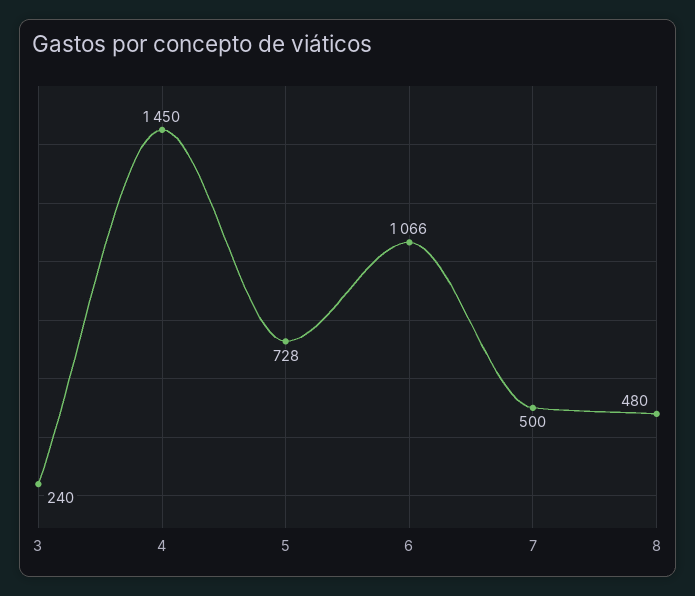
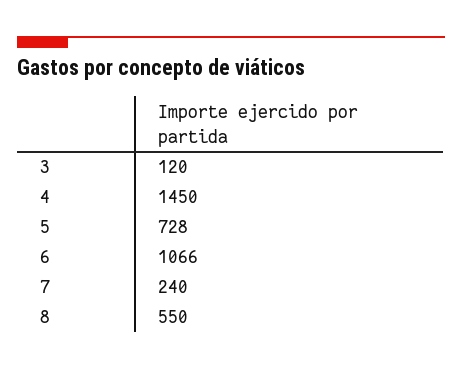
3: 240 -> 120
7: 500 -> 240
8: 480 -> 550

